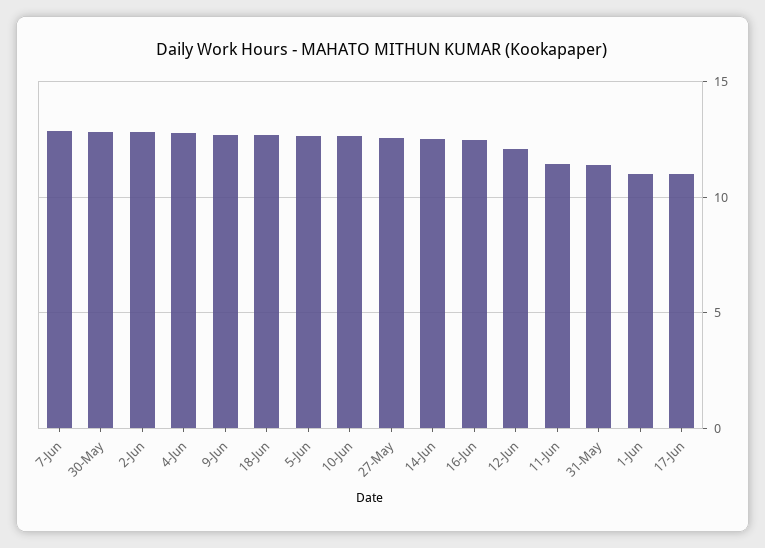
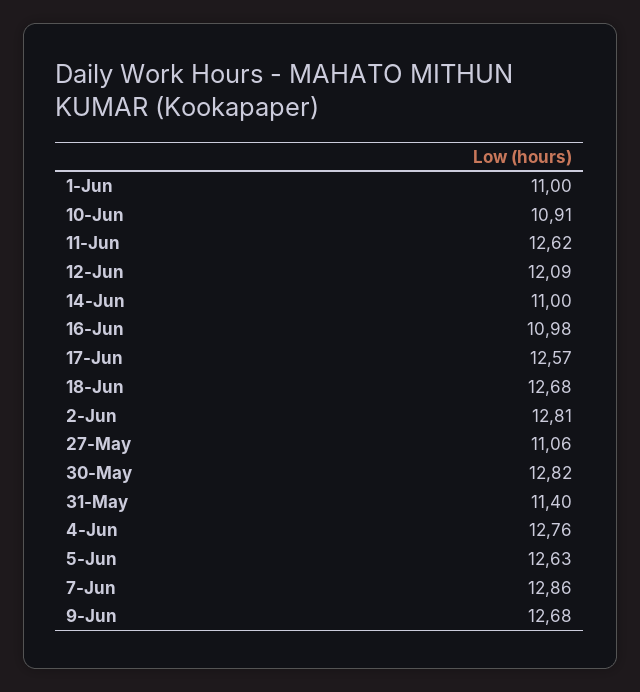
10-Jun: 12.5 -> 10.91
27-May: 12.5 -> 11.06
14-Jun: 12.5 -> 11
16-Jun: 12.5 -> 10.98
11-Jun: 11.5 -> 12.62
17-Jun: 11 -> 12.57

